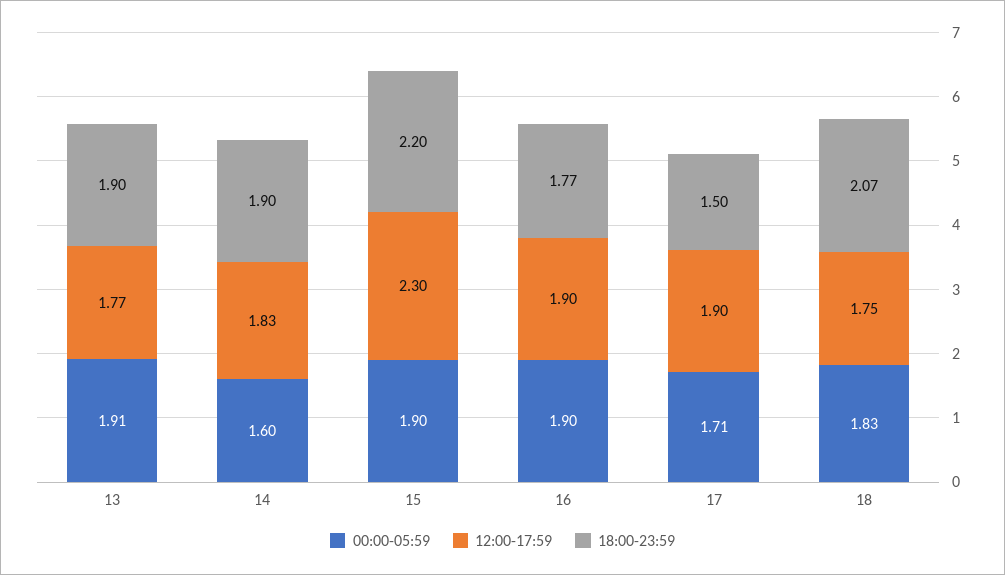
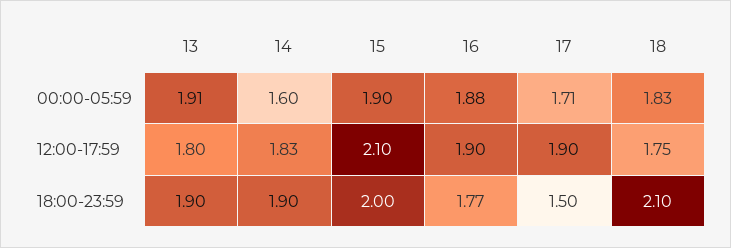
12:00-17:59, 13: 1.77 -> 1.8
12:00-17:59, 15: 2.3 -> 2.1
18:00-23:59, 15: 2.2 -> 2
00:00-05:59, 16: 1.9 -> 1.88
18:00-23:59, 18: 2.07 -> 2.1

